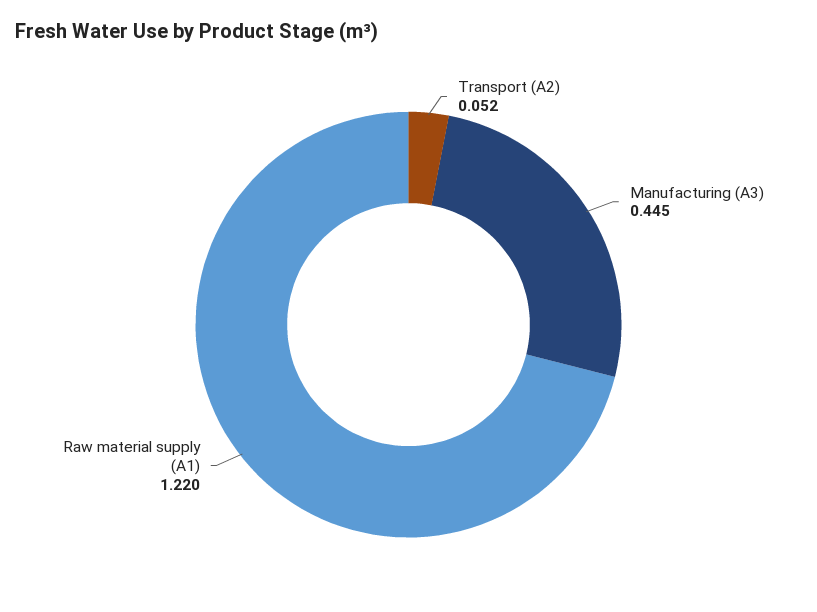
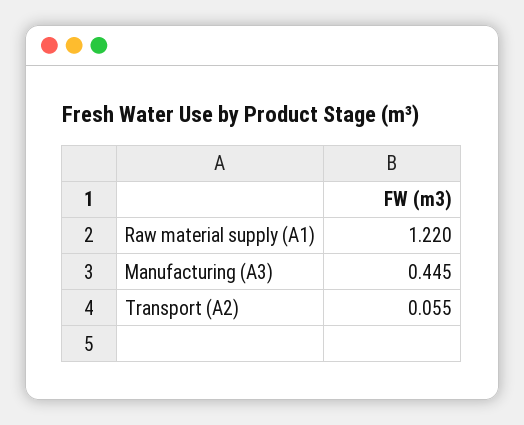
Transport (A2): 0.052 -> 0.055

